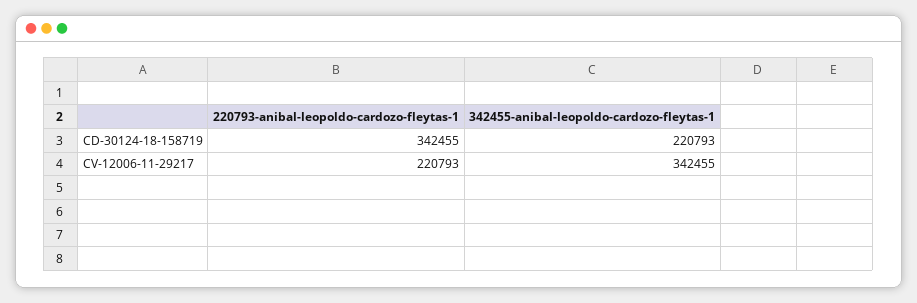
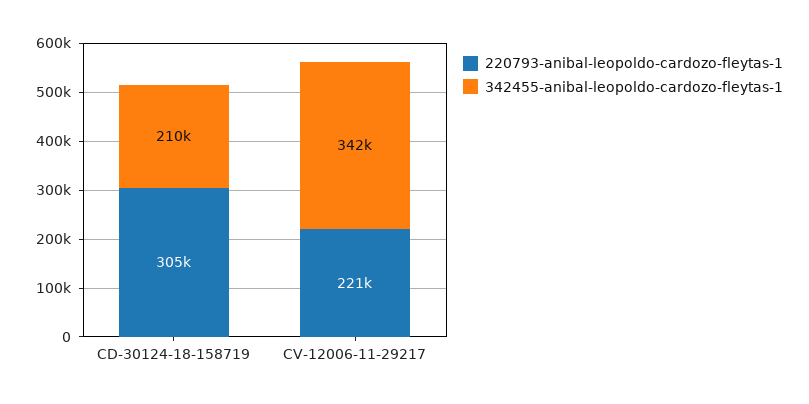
220793-anibal-leopoldo-cardozo-fleytas-1, CD-30124-18-158719: 342455 -> 305000
342455-anibal-leopoldo-cardozo-fleytas-1, CD-30124-18-158719: 220793 -> 210000

